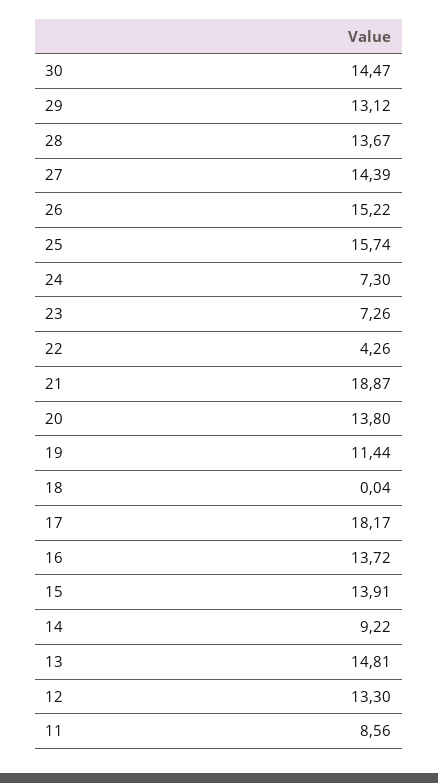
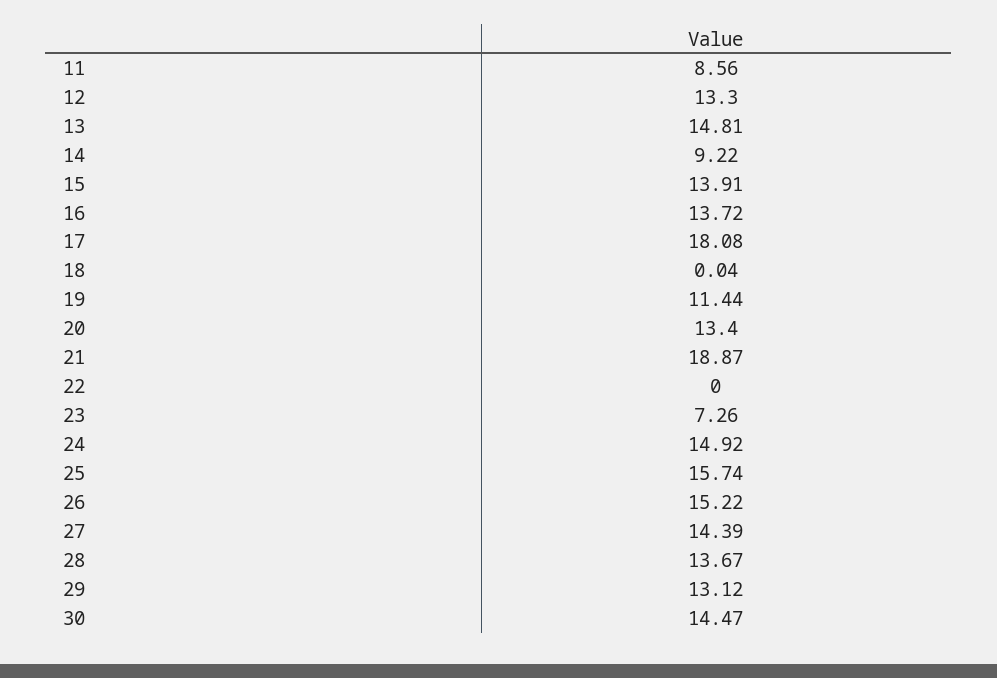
24: 7.3 -> 14.92
22: 4.26 -> 0
20: 13.8 -> 13.4
17: 18.17 -> 18.08

